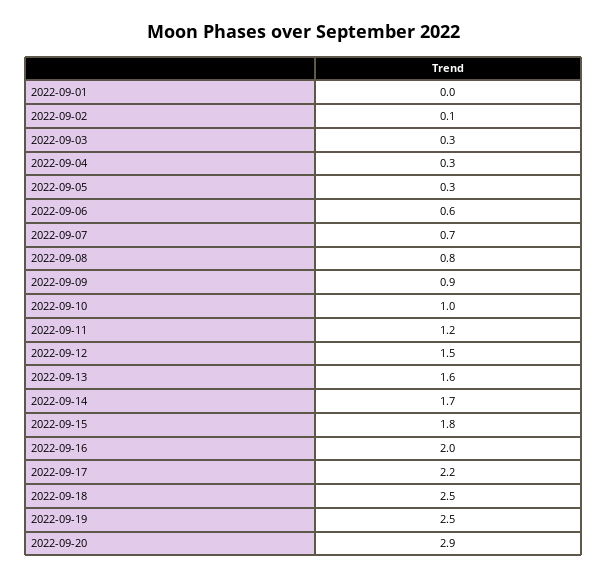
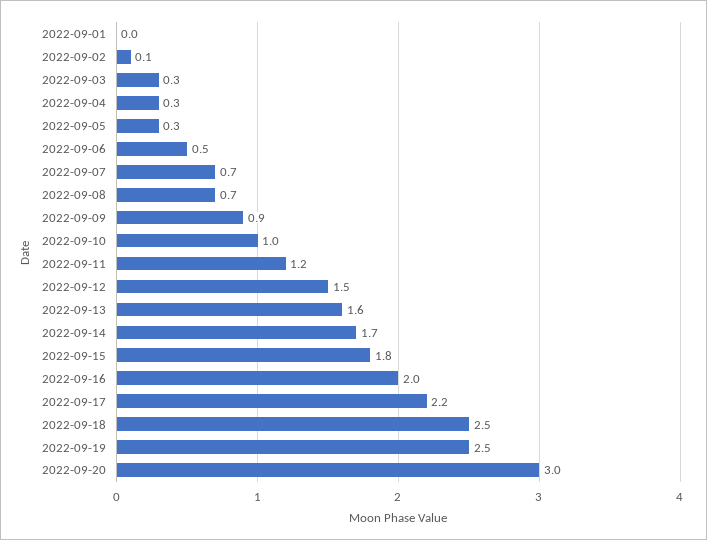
2022-09-06: 0.6 -> 0.5
2022-09-08: 0.8 -> 0.7
2022-09-20: 2.9 -> 3

